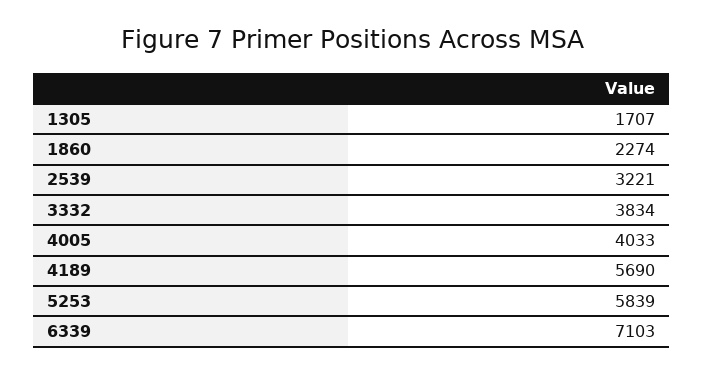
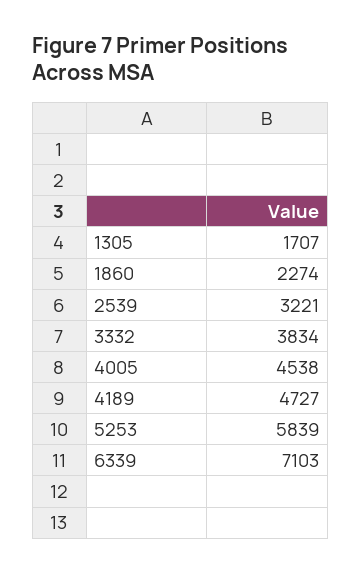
4005: 4033 -> 4538
4189: 5690 -> 4727

